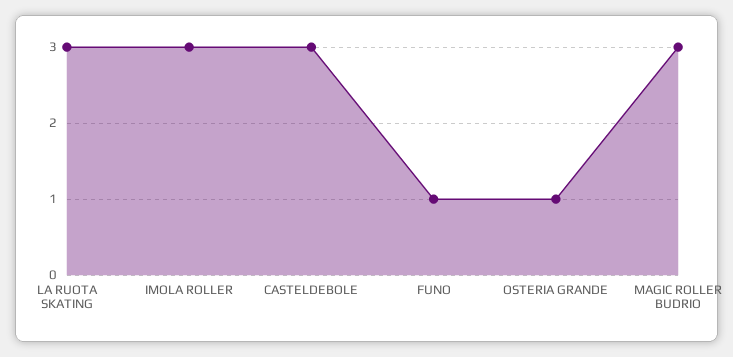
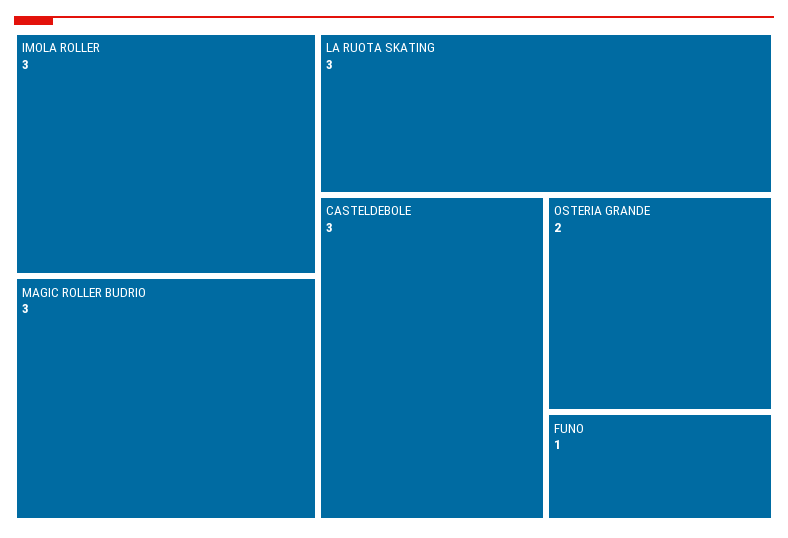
OSTERIA GRANDE: 1 -> 2

